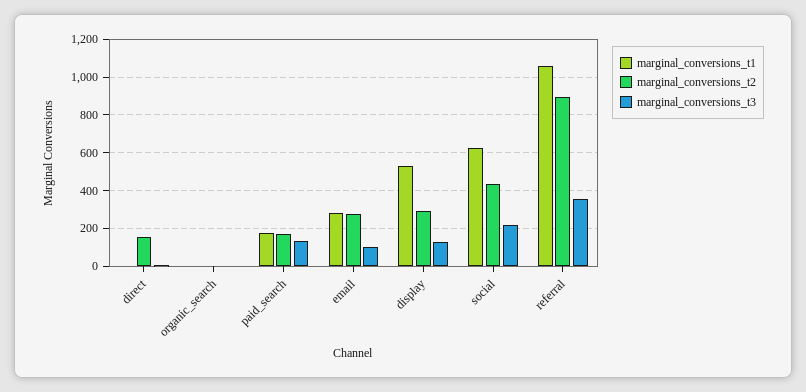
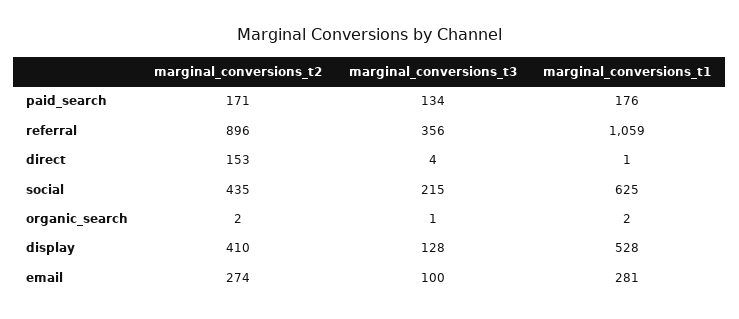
marginal_conversions_t2, display: 300 -> 410

